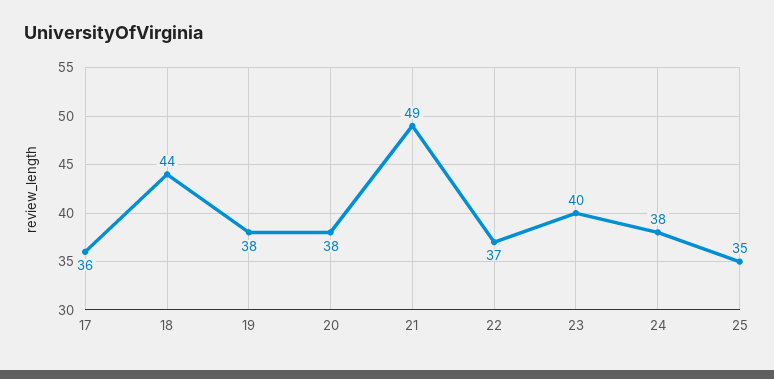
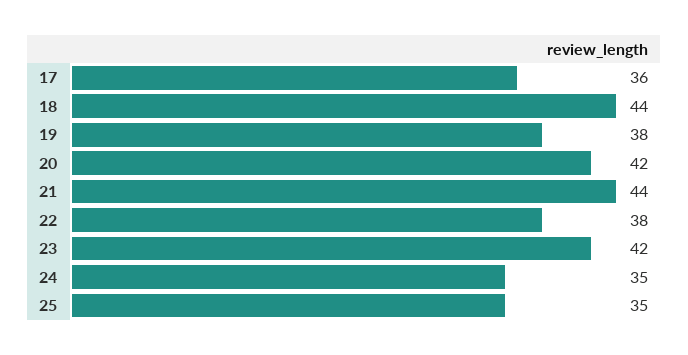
20: 38 -> 42
21: 49 -> 44
22: 37 -> 38
23: 40 -> 42
24: 38 -> 35

